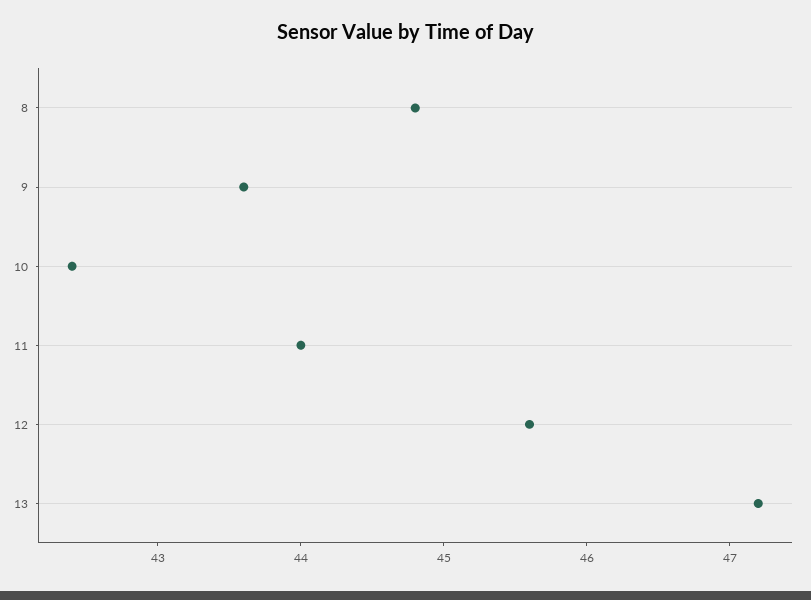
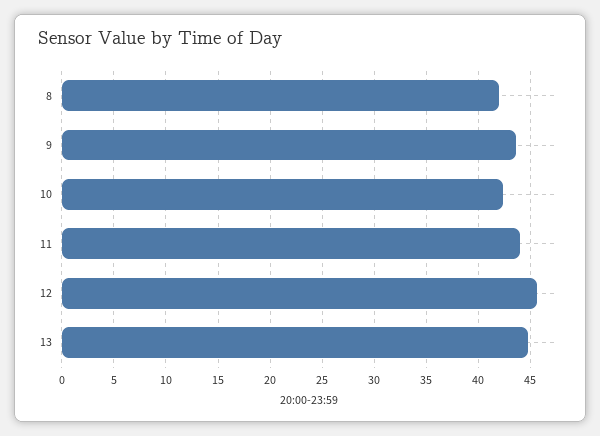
8: 44.8 -> 42
13: 47.2 -> 45

